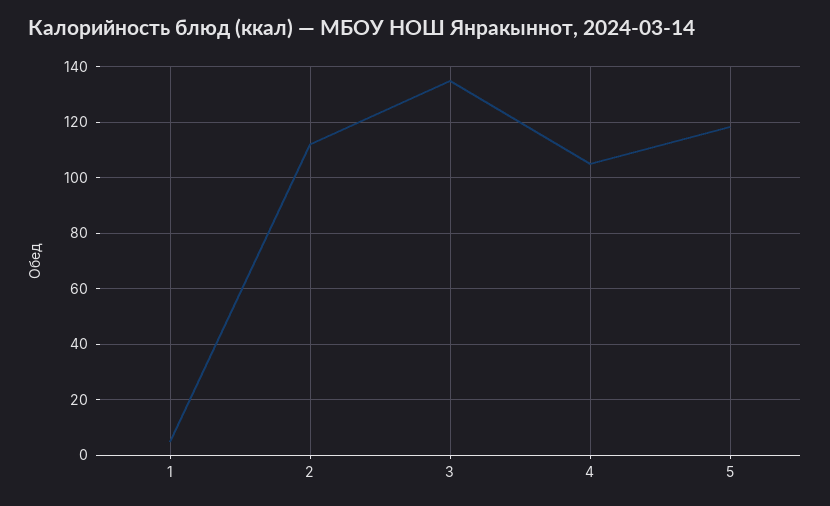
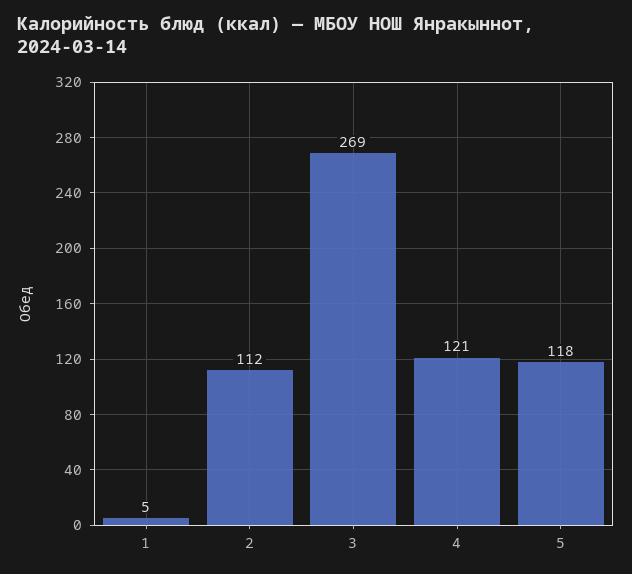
3: 135 -> 269
4: 105 -> 121

